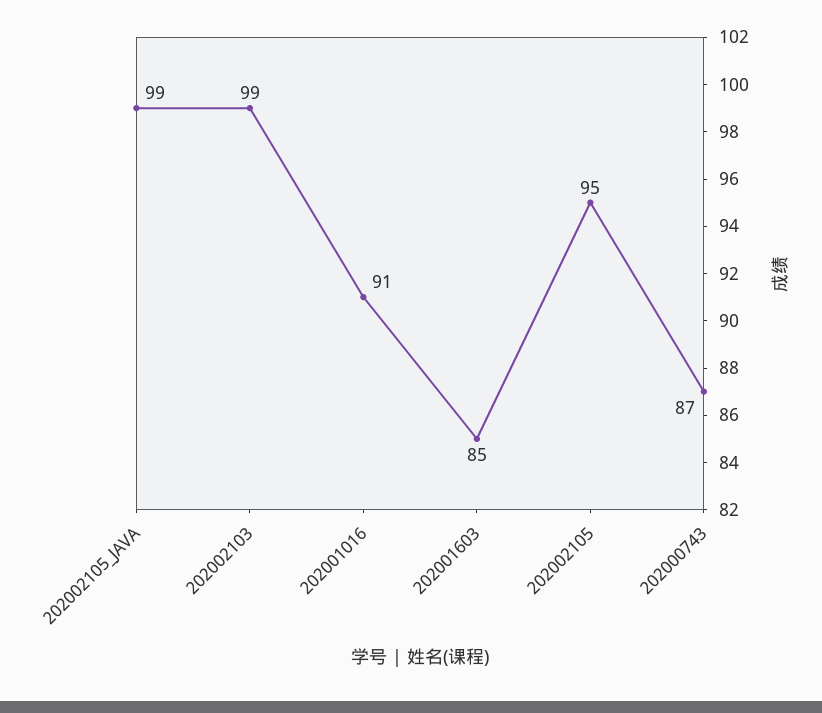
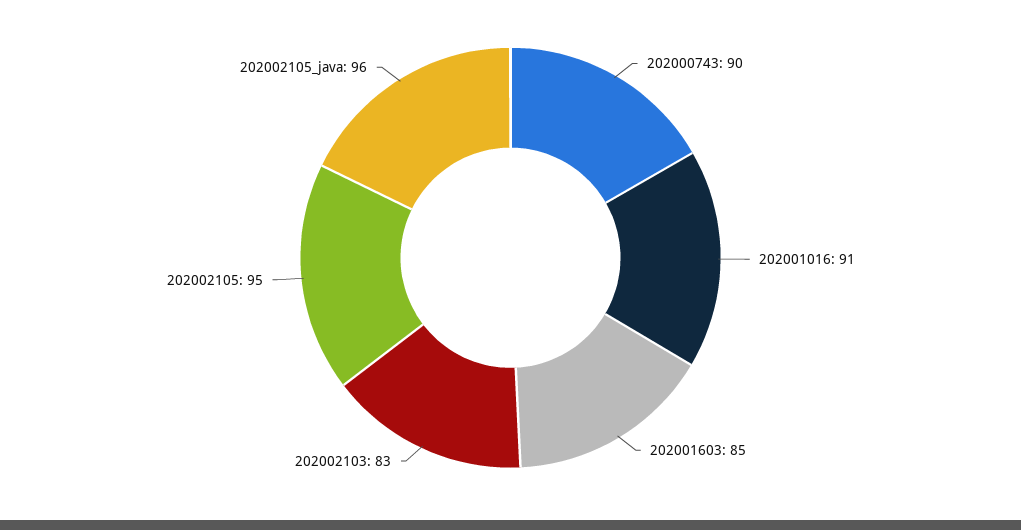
202002105_JAVA: 99 -> 96
202002103: 99 -> 83
202000743: 87 -> 90

